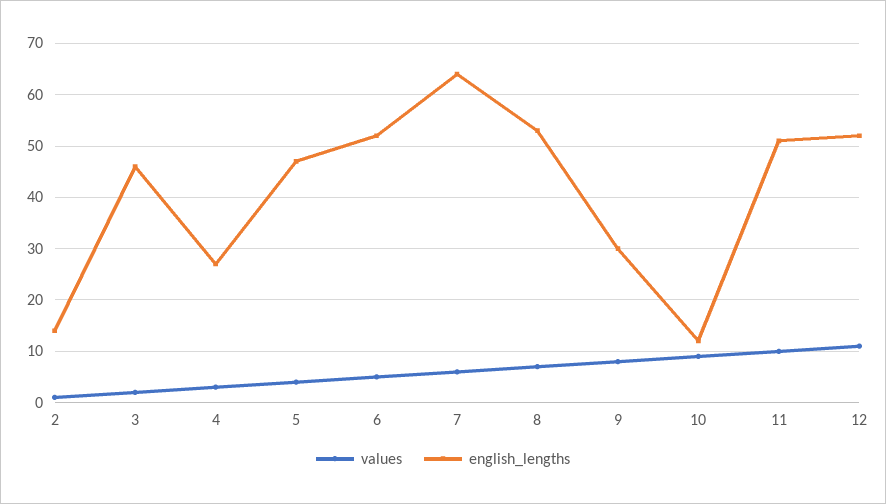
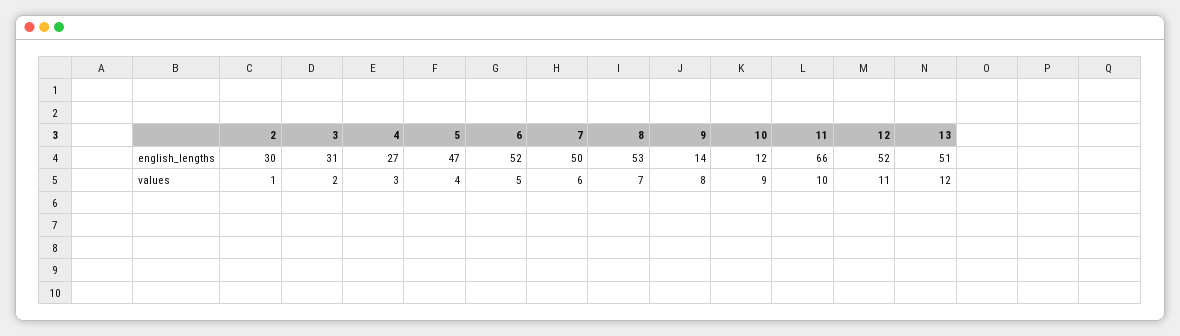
english_lengths, 2: 15 -> 30
english_lengths, 3: 45 -> 31
english_lengths, 7: 65 -> 50
english_lengths, 9: 30 -> 14
english_lengths, 11: 50 -> 66
english_lengths, 13: none -> 51
values, 13: none -> 12

